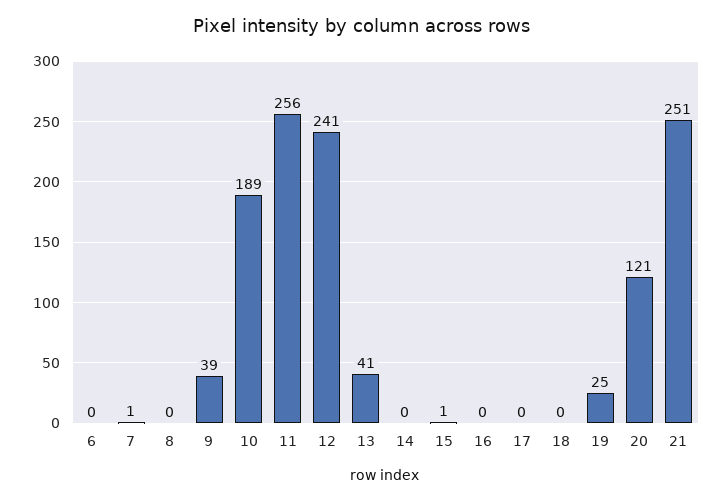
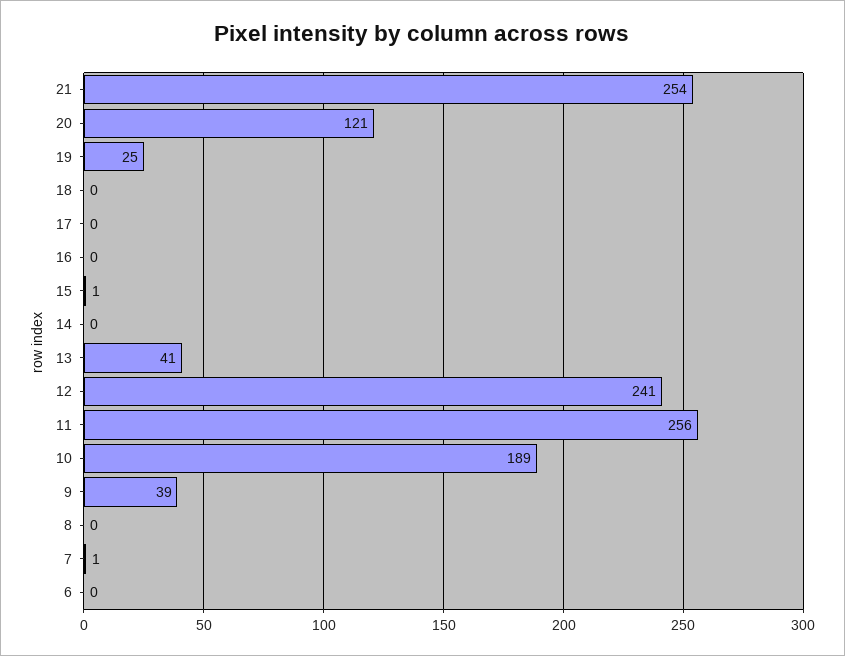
21: 251 -> 254

